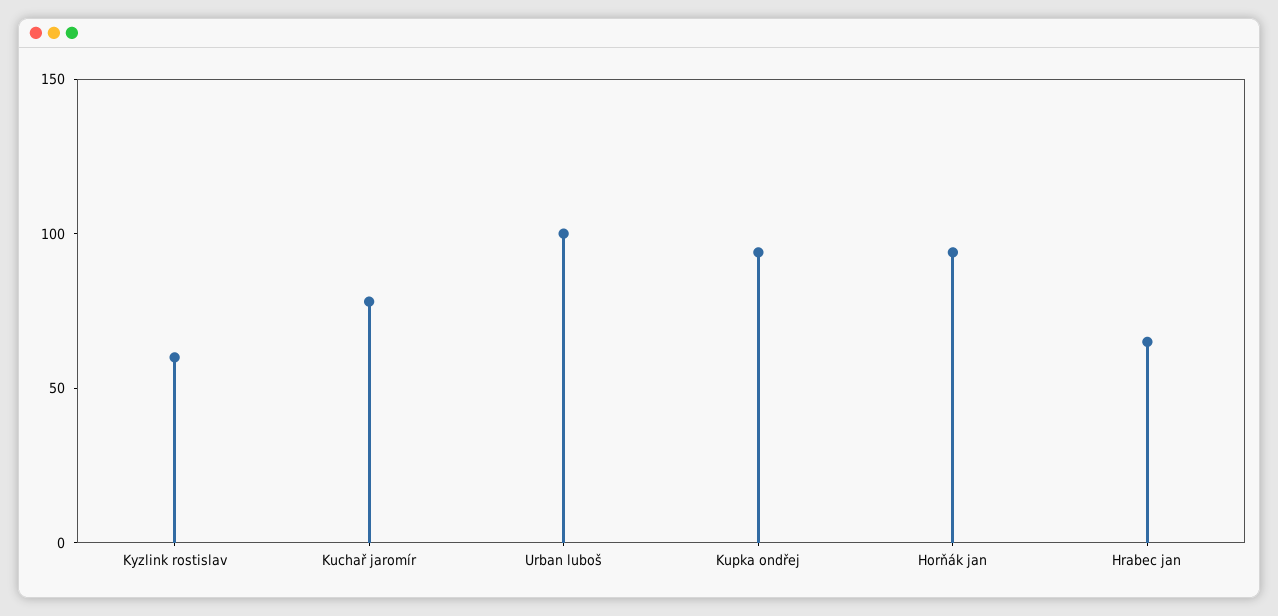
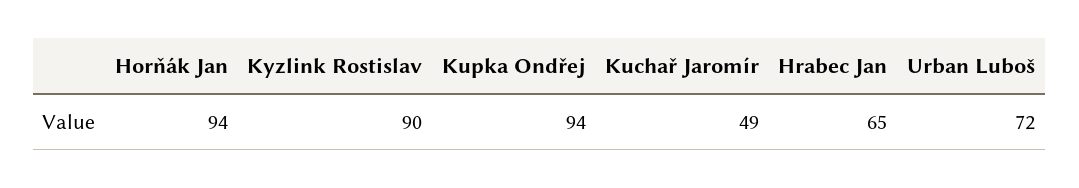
Kyzlink rostislav: 60 -> 90
Kuchař jaromír: 80 -> 49
Urban luboš: 100 -> 72

